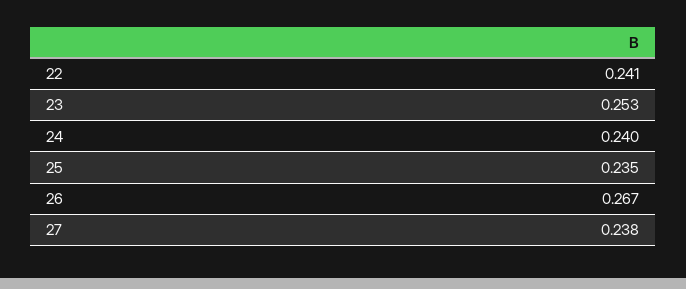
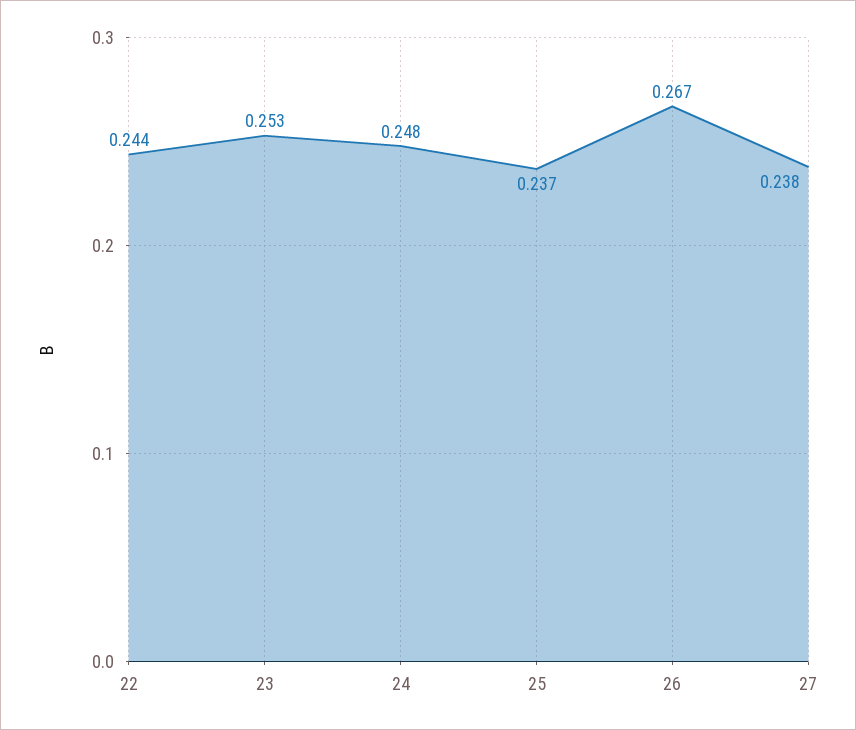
22: 0.241 -> 0.244
24: 0.24 -> 0.248
25: 0.235 -> 0.237

